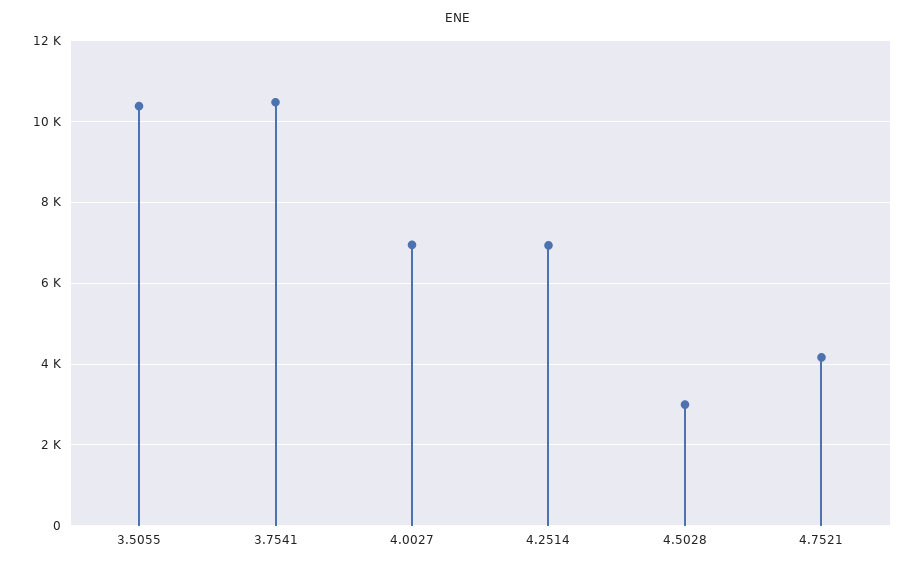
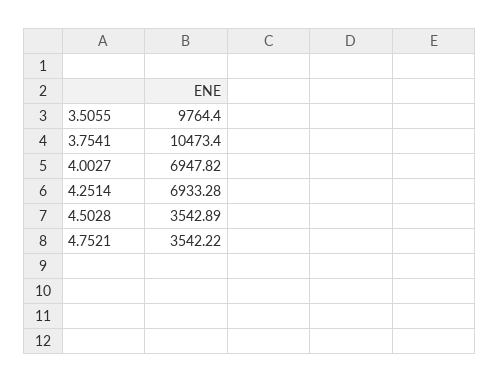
3.5055: 10400 -> 9764.4
4.5028: 3000 -> 3542.89
4.7521: 4200 -> 3542.22

